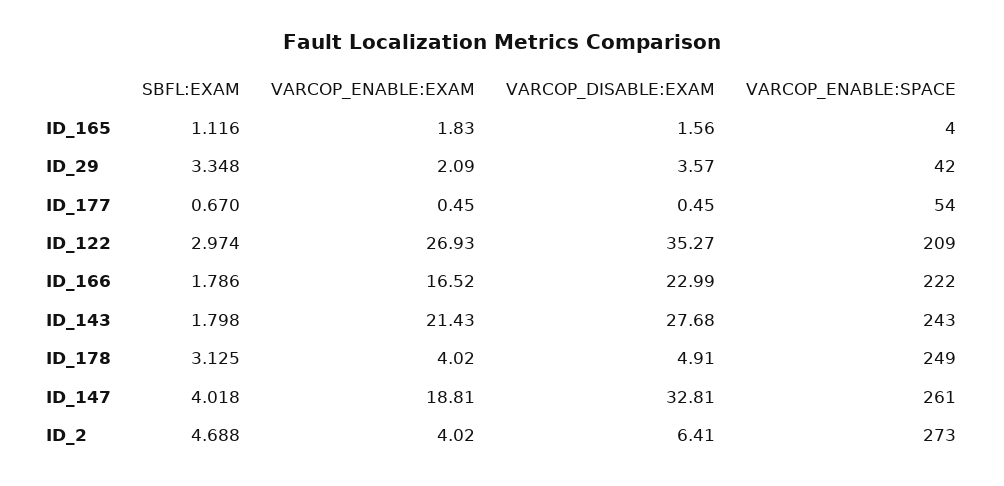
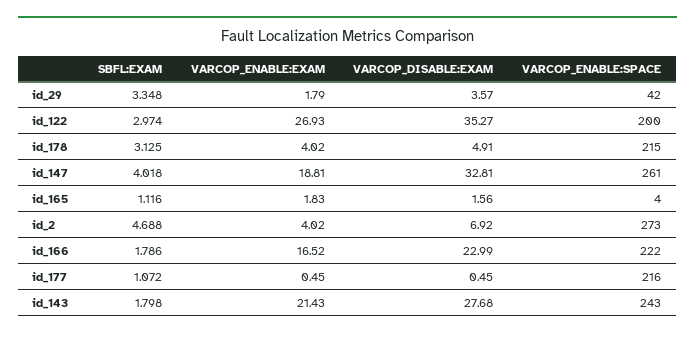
VARCOP_ENABLE:EXAM, ID_29: 2.09 -> 1.79
SBFL:EXAM, ID_177: 0.67 -> 1.072
VARCOP_ENABLE:SPACE, ID_177: 54 -> 216
VARCOP_ENABLE:SPACE, ID_122: 209 -> 200
VARCOP_ENABLE:SPACE, ID_178: 249 -> 215
VARCOP_DISABLE:EXAM, ID_2: 6.41 -> 6.92

